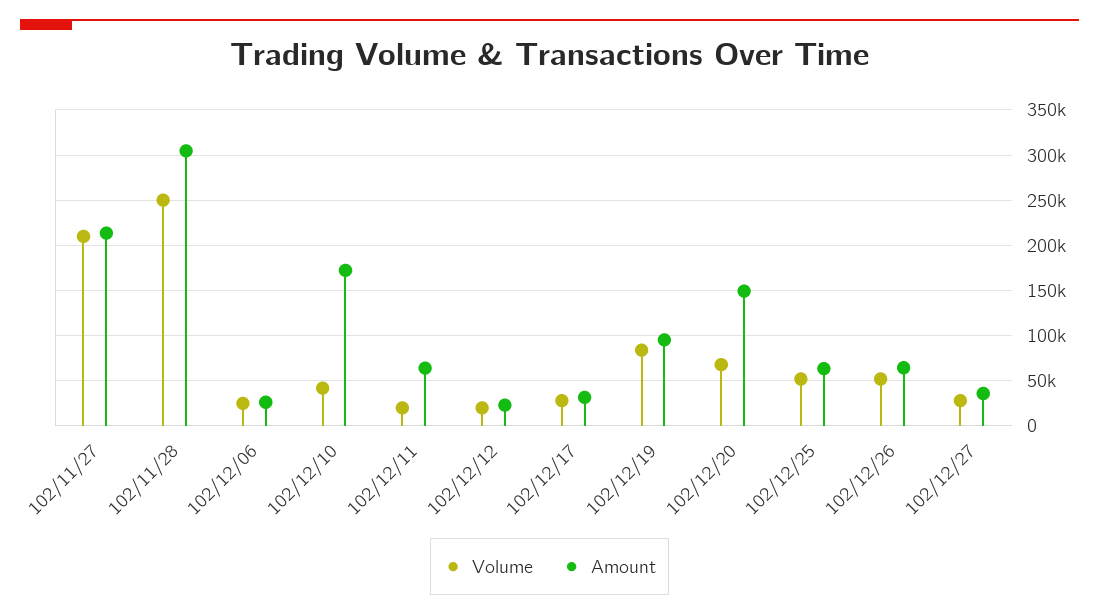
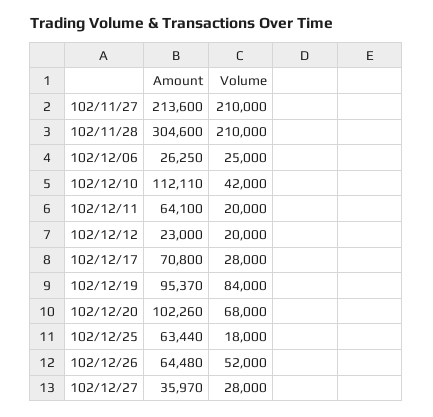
Volume, 102/11/28: 250000 -> 210000
Amount, 102/12/10: 170000 -> 112110
Amount, 102/12/17: 30000 -> 70800
Amount, 102/12/20: 150000 -> 102260
Volume, 102/12/25: 50000 -> 18000

